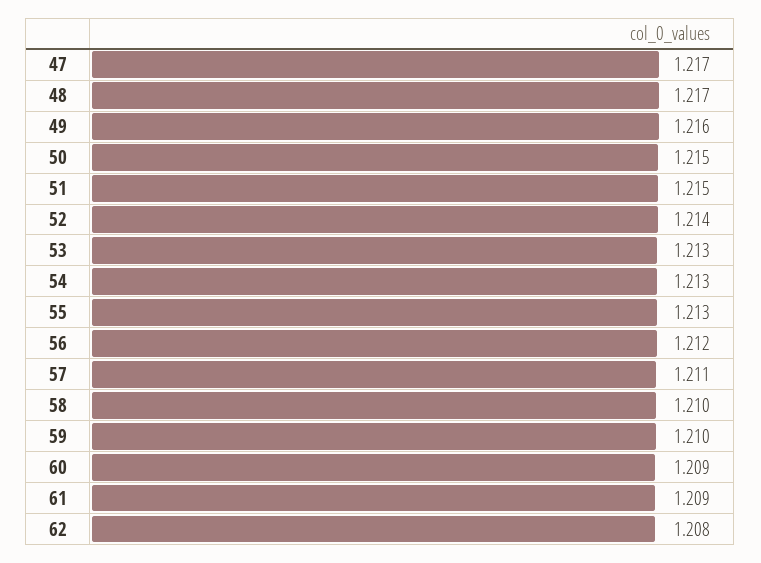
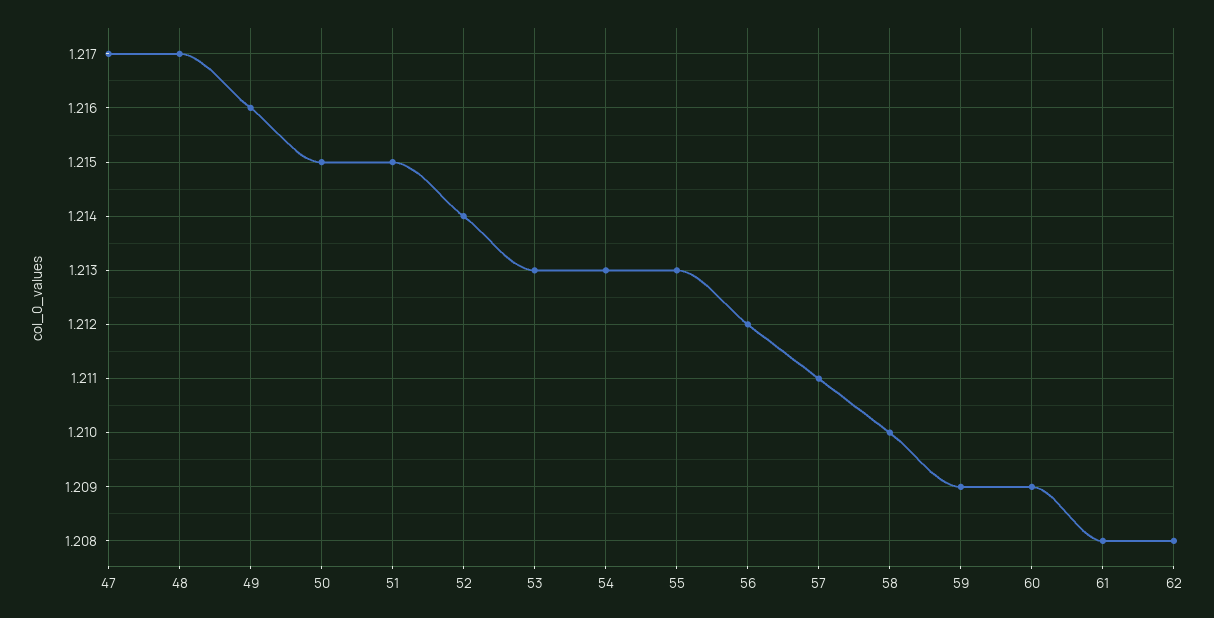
59: 1.21 -> 1.209
61: 1.209 -> 1.208

